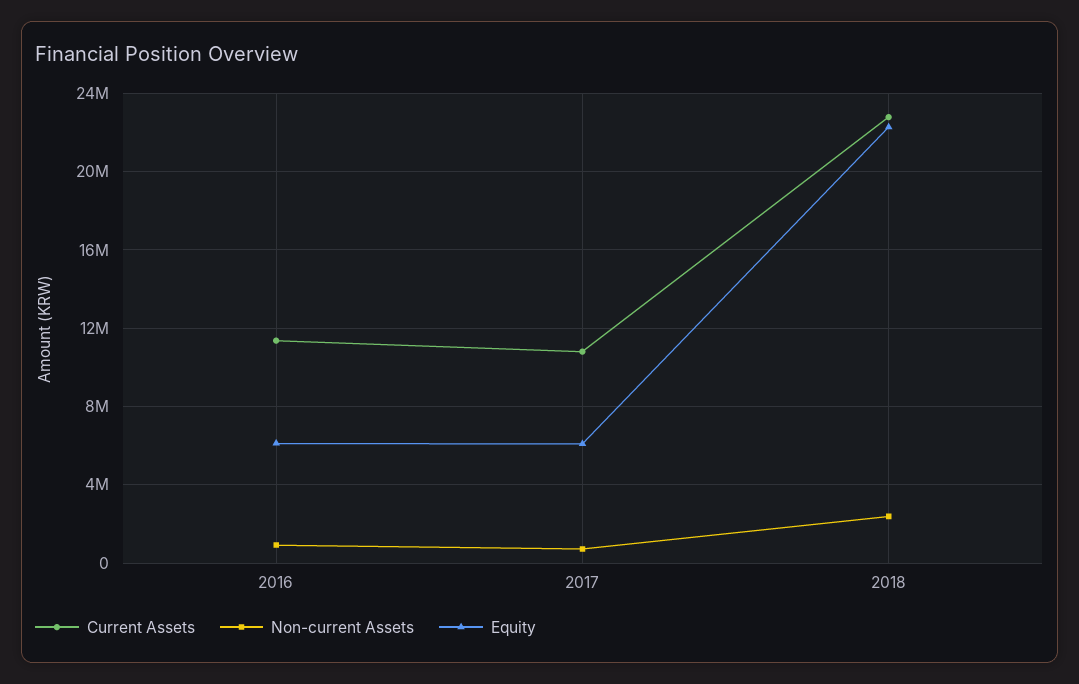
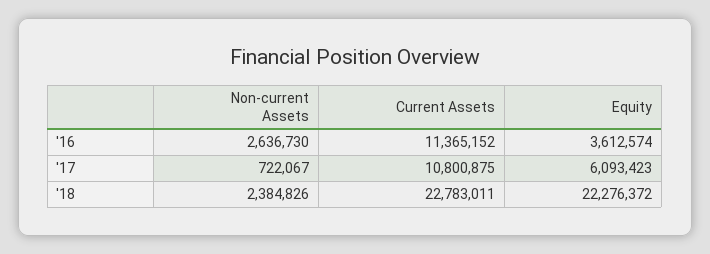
Non-current Assets, 2016: 1000000 -> 2636730
Equity, 2016: 6000000 -> 3612574

